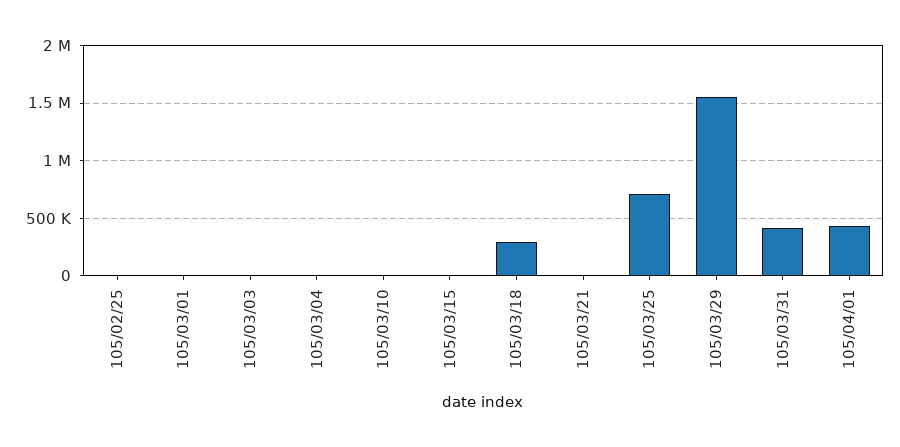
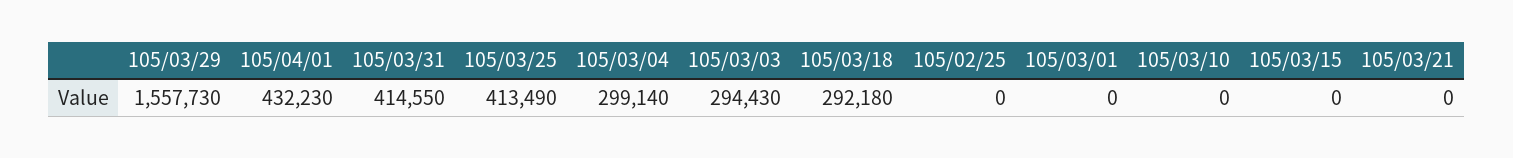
105/03/03: 0 -> 294430
105/03/04: 0 -> 299140
105/03/25: 700000 -> 413490

